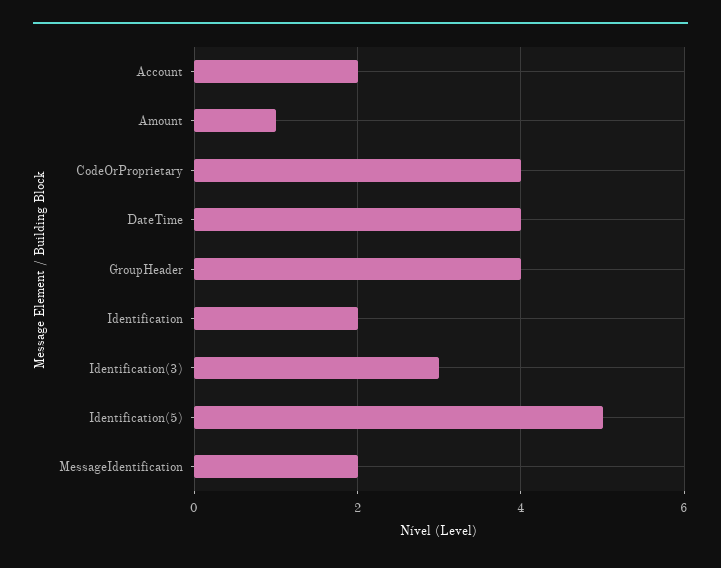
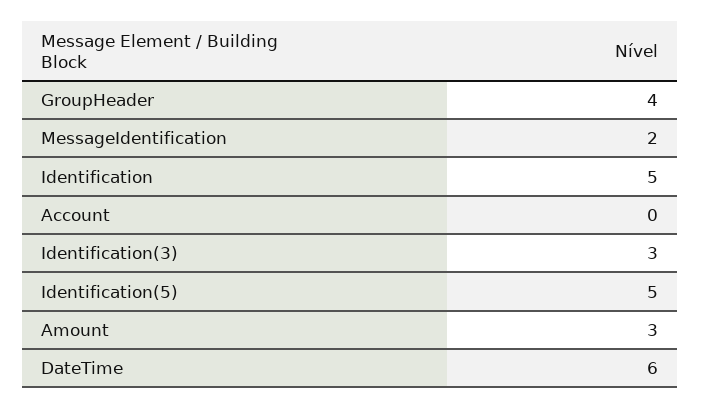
Account: 2 -> 0
Amount: 1 -> 3
CodeOrProprietary: 4 -> none
DateTime: 4 -> 6
Identification: 2 -> 5

